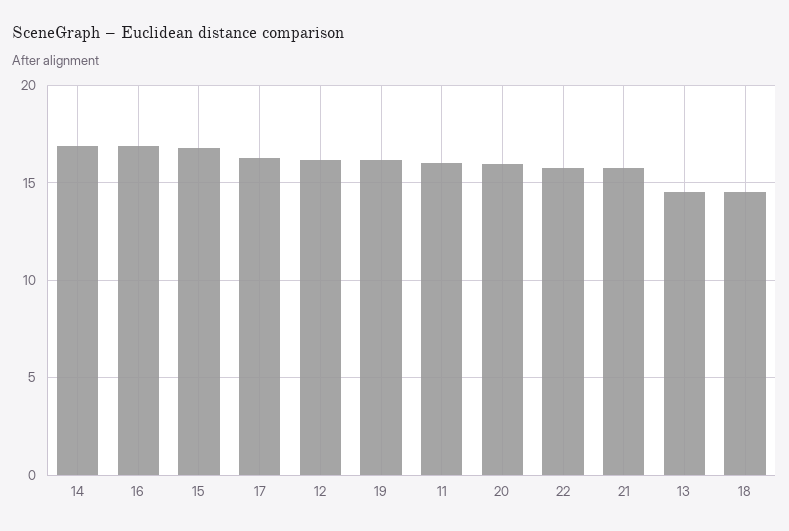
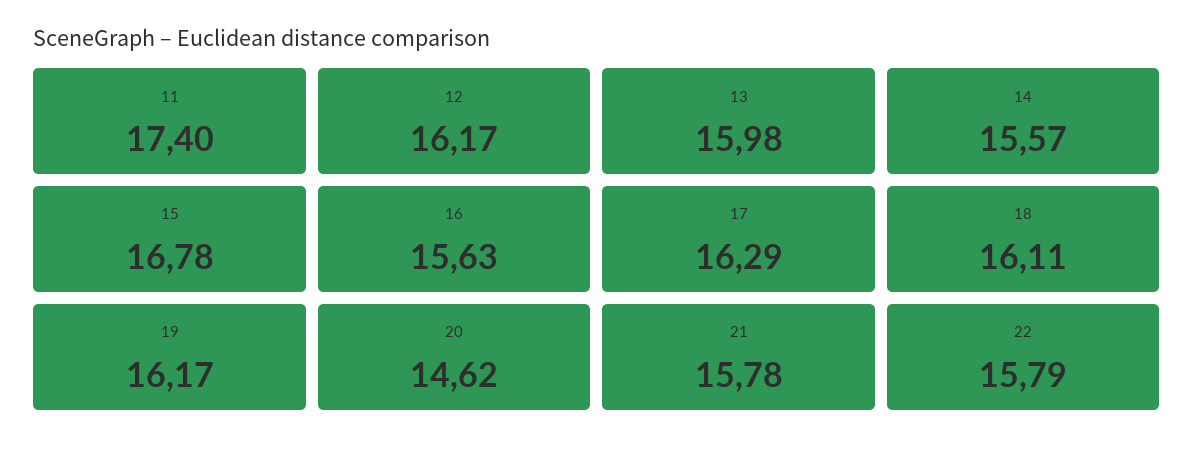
14: 17 -> 15.57
16: 17 -> 15.63
11: 16 -> 17.4
20: 16 -> 14.62
13: 14.5 -> 15.98
18: 14.5 -> 16.11

